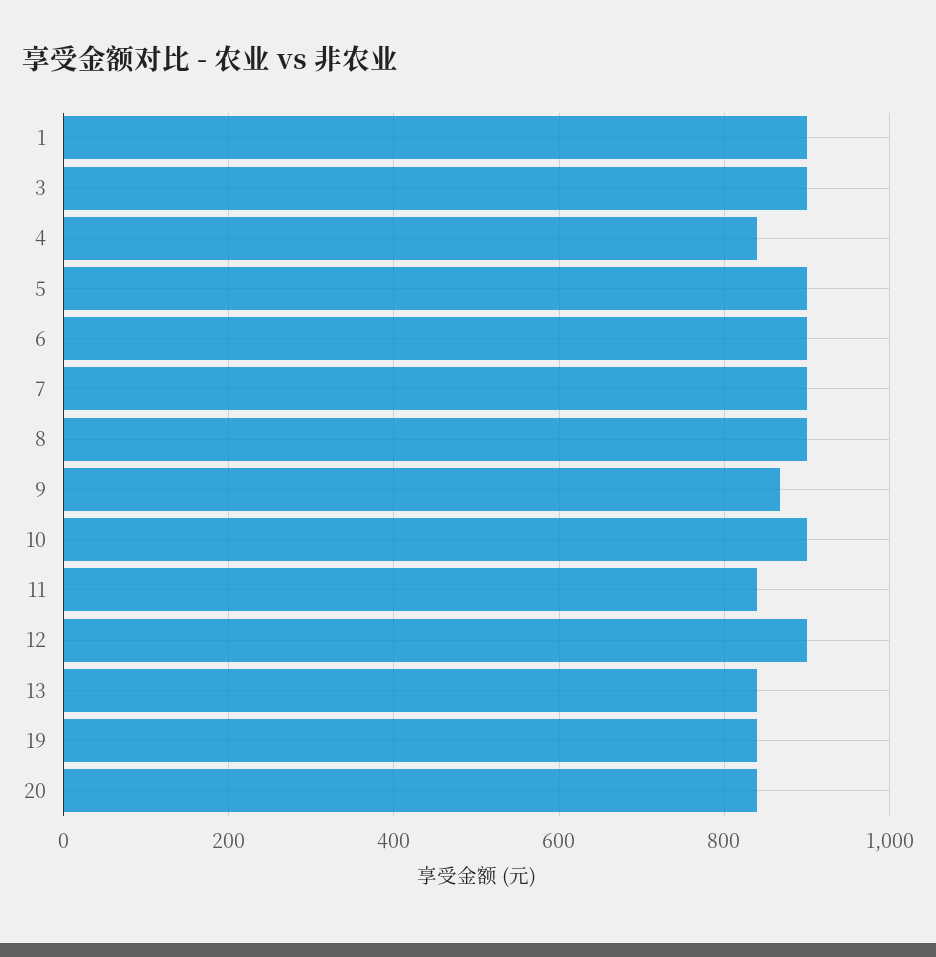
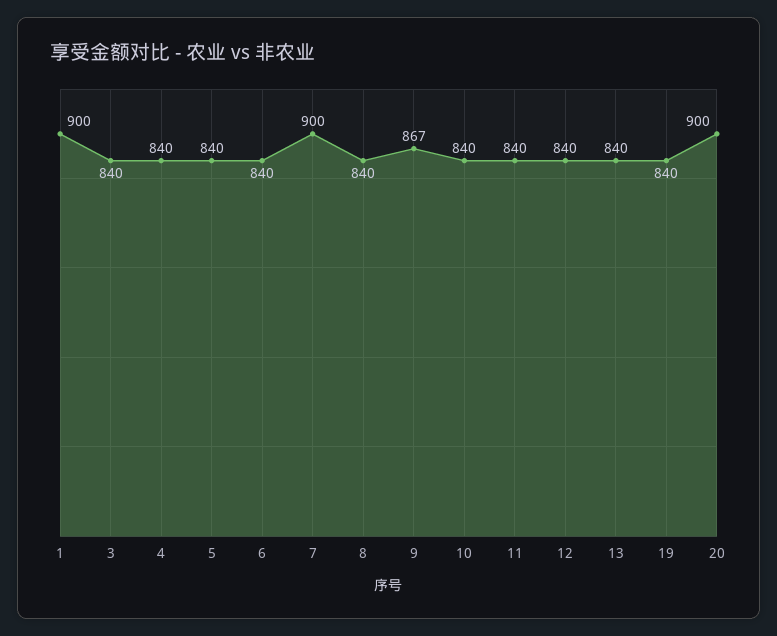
3: 900 -> 840
5: 900 -> 840
6: 900 -> 840
8: 900 -> 840
10: 900 -> 840
12: 900 -> 840
20: 840 -> 900

